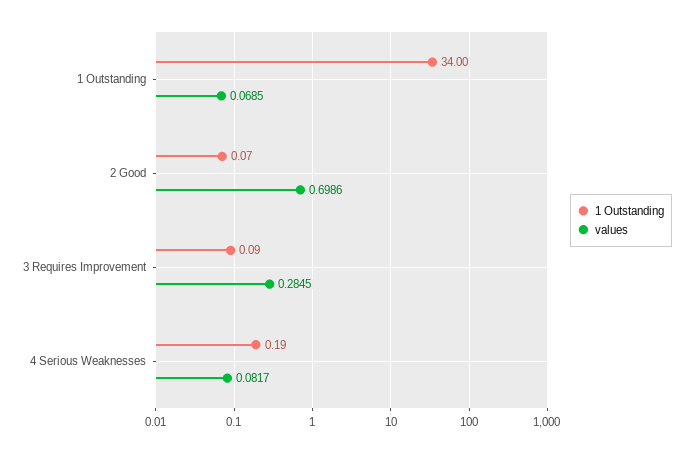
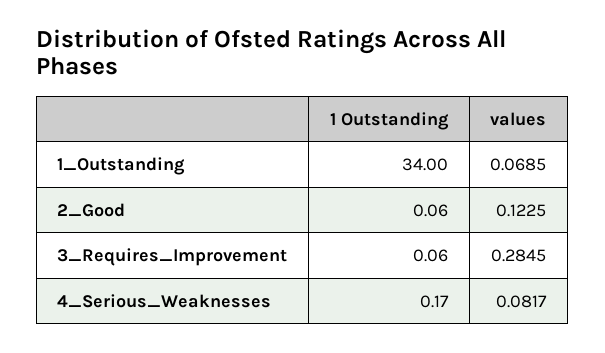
1 Outstanding, 2 Good: 0.07 -> 0.06
values, 2 Good: 0.6986 -> 0.1225
1 Outstanding, 3 Requires Improvement: 0.09 -> 0.06
1 Outstanding, 4 Serious Weaknesses: 0.19 -> 0.17

